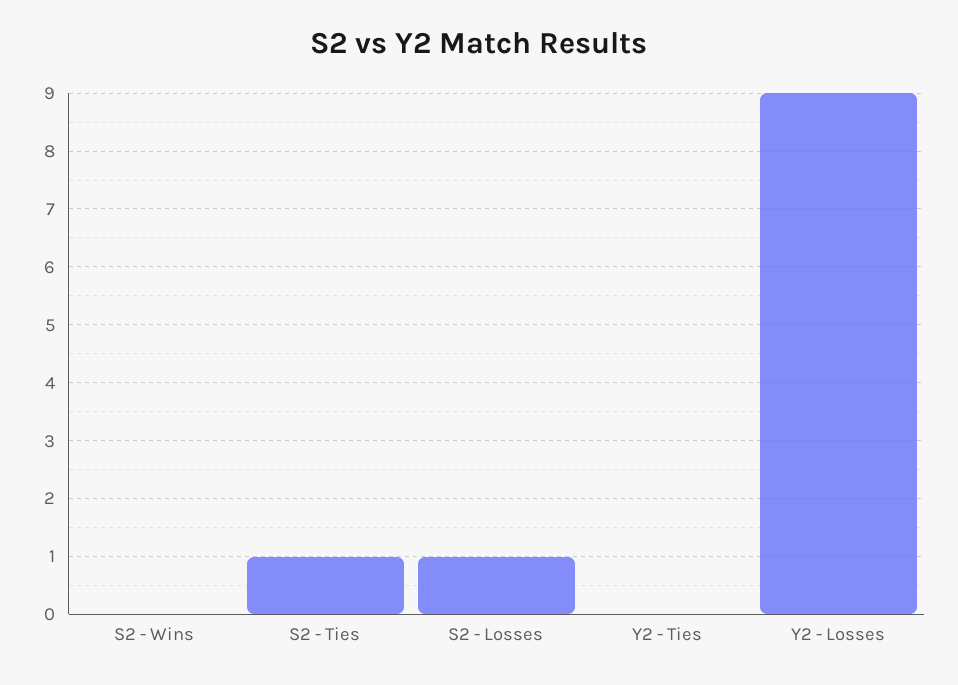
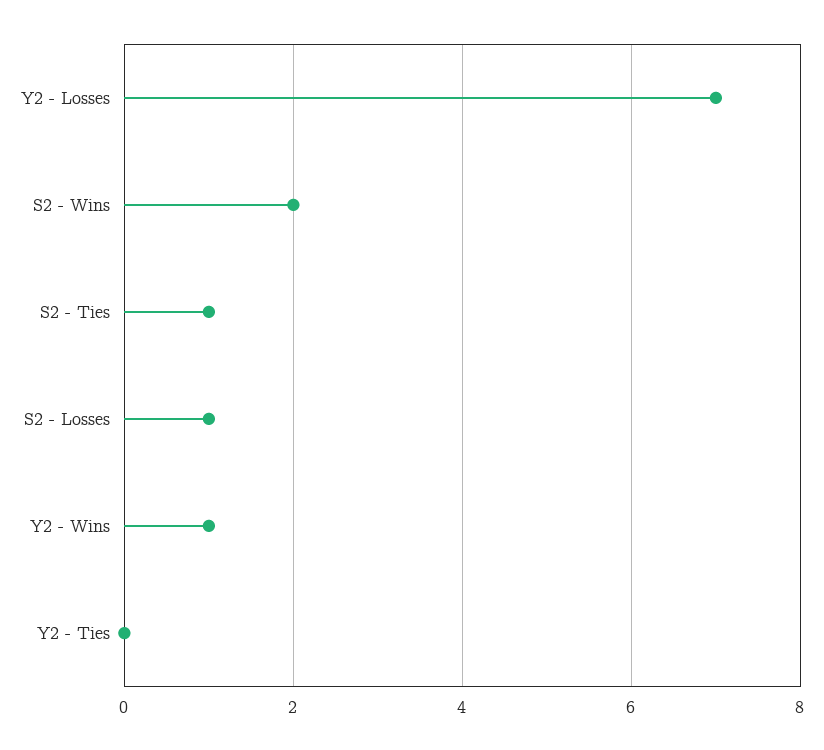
S2 - Wins: 0 -> 2
Y2 - Losses: 9 -> 7
Y2 - Wins: none -> 1

